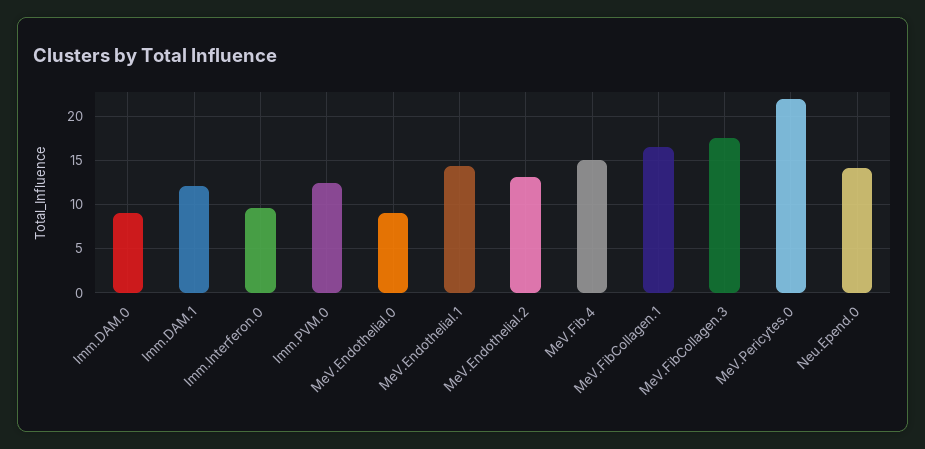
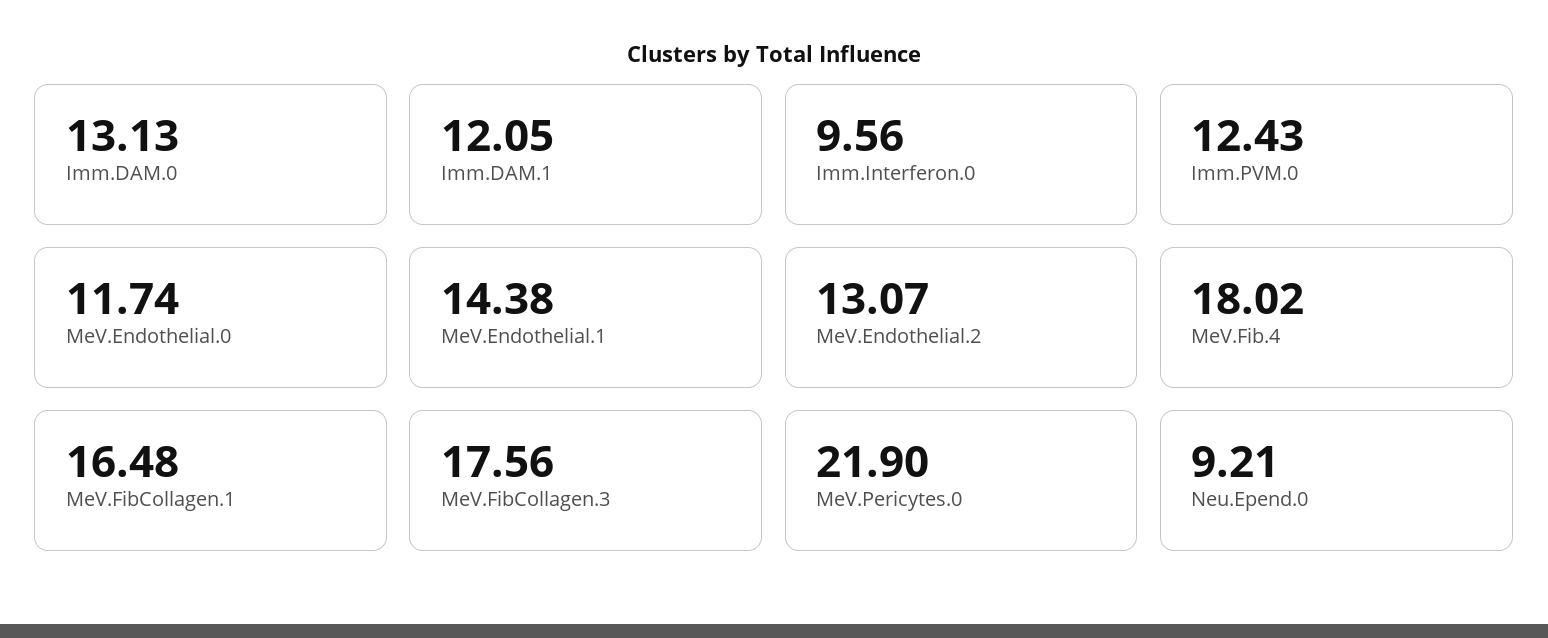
Imm.DAM.0: 9 -> 13.13
MeV.Endothelial.0: 9 -> 11.74
MeV.Fib.4: 15 -> 18.02
Neu.Epend.0: 14 -> 9.21

